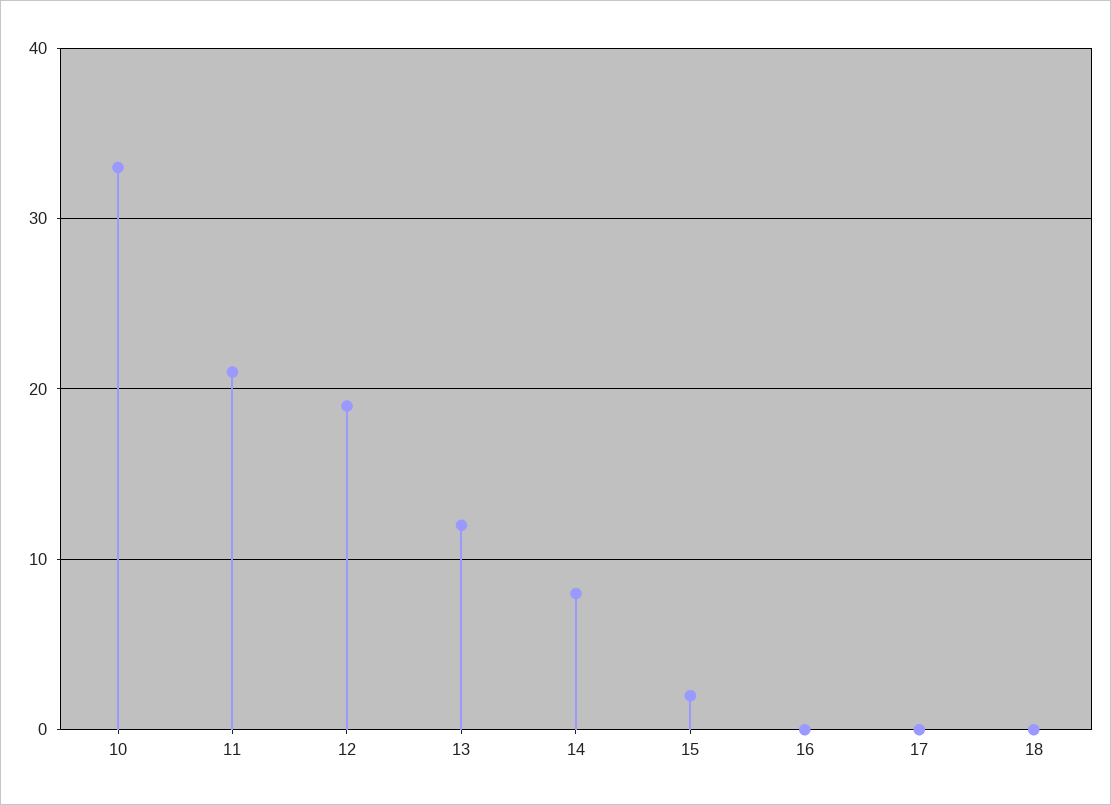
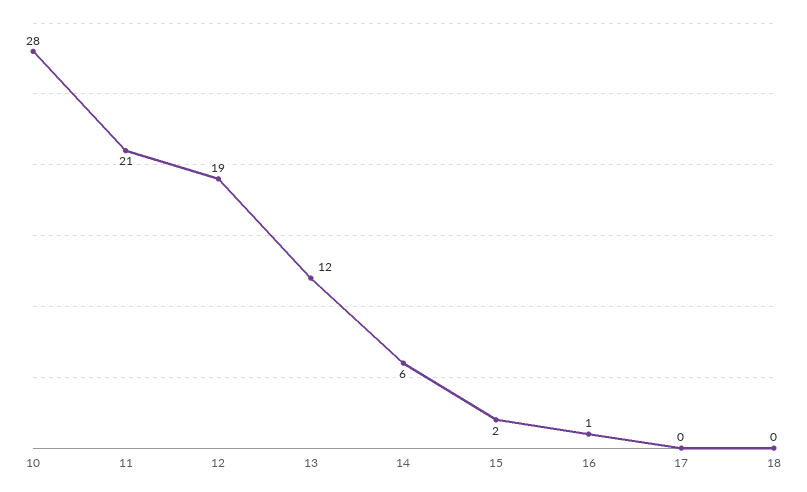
10: 33 -> 28
14: 8 -> 6
16: 0 -> 1

